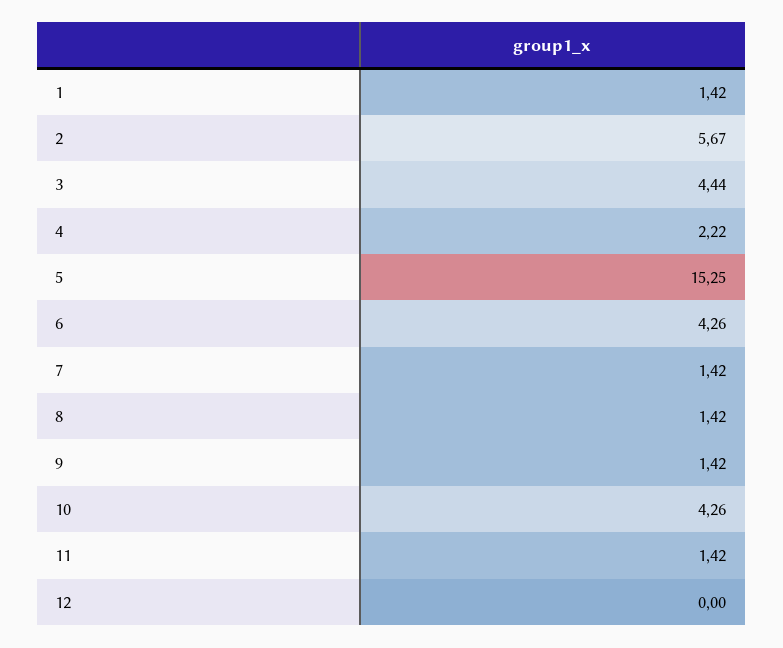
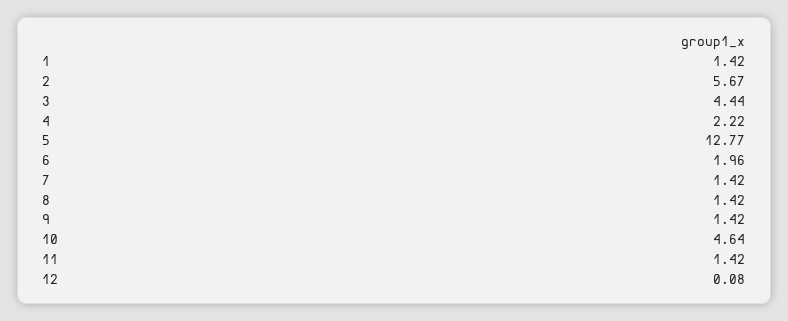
5: 15.25 -> 12.77
6: 4.26 -> 1.96
10: 4.26 -> 4.64
12: 0 -> 0.08

